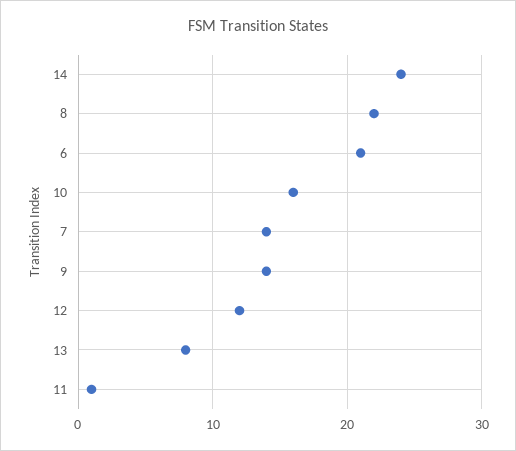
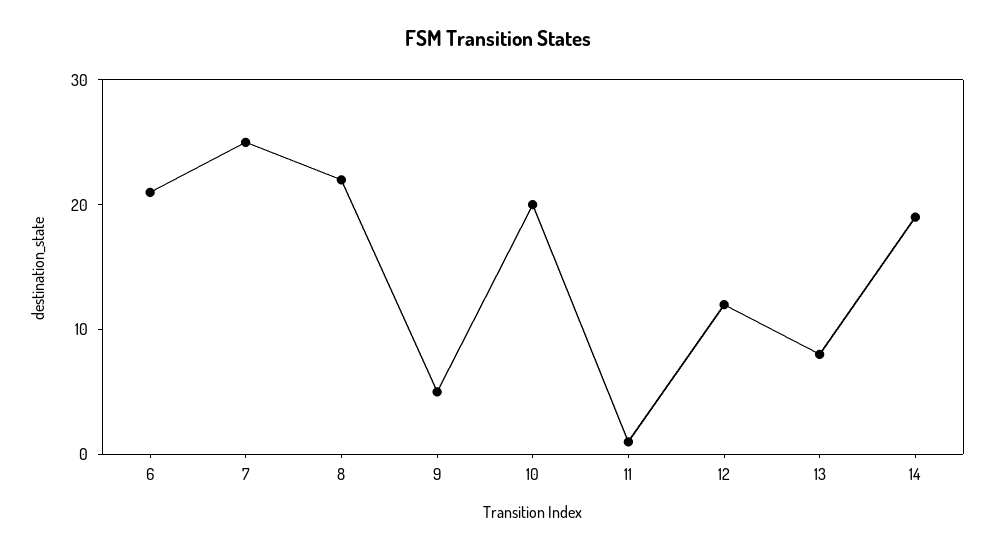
14: 24 -> 19
10: 16 -> 20
7: 14 -> 25
9: 14 -> 5

